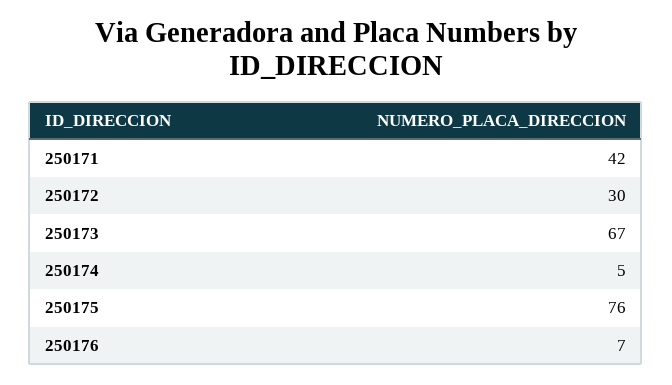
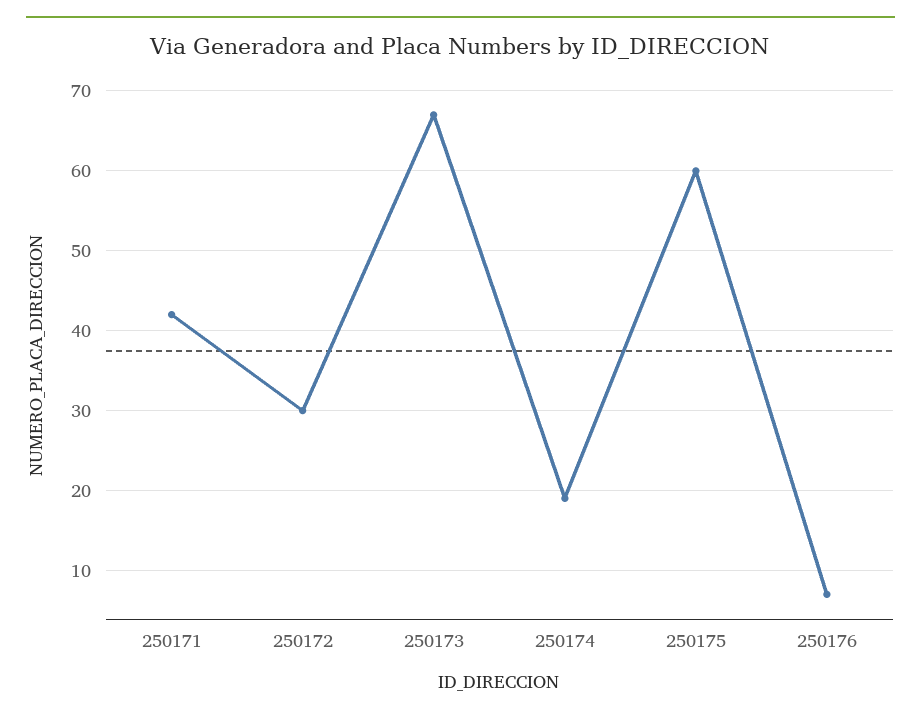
250174: 5 -> 19
250175: 76 -> 60

